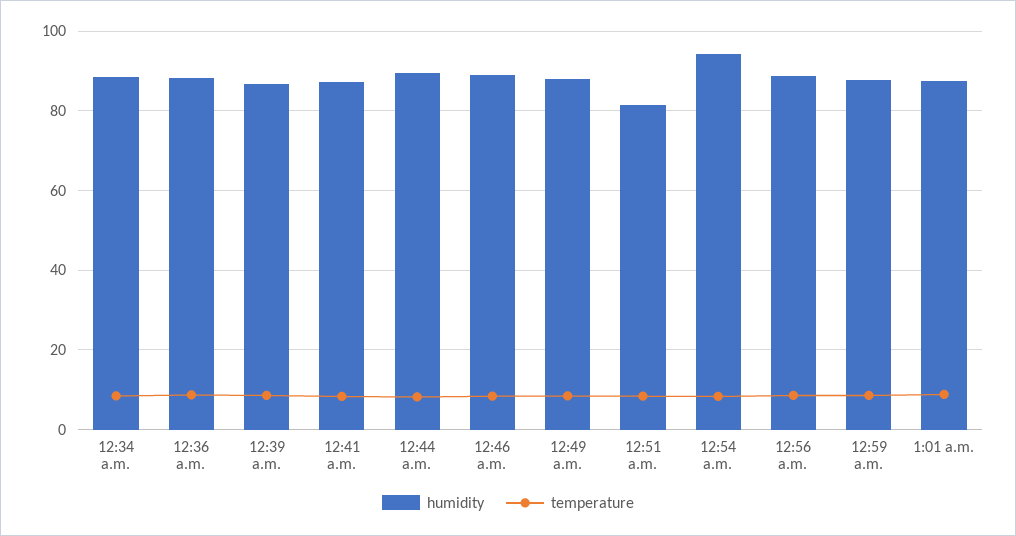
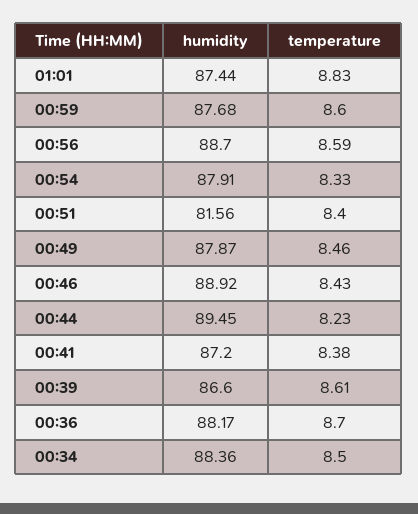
humidity, 12:54 a.m.: 94 -> 87.91

